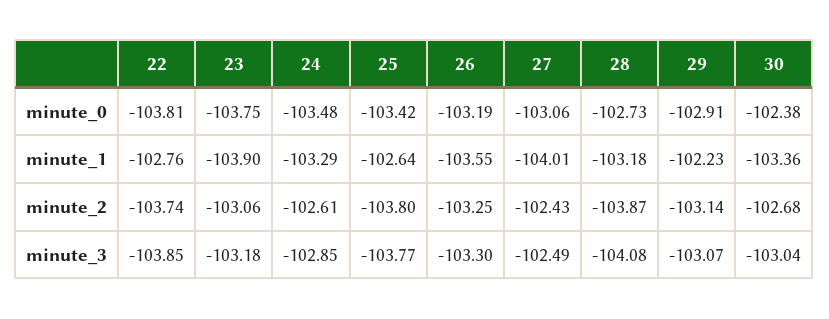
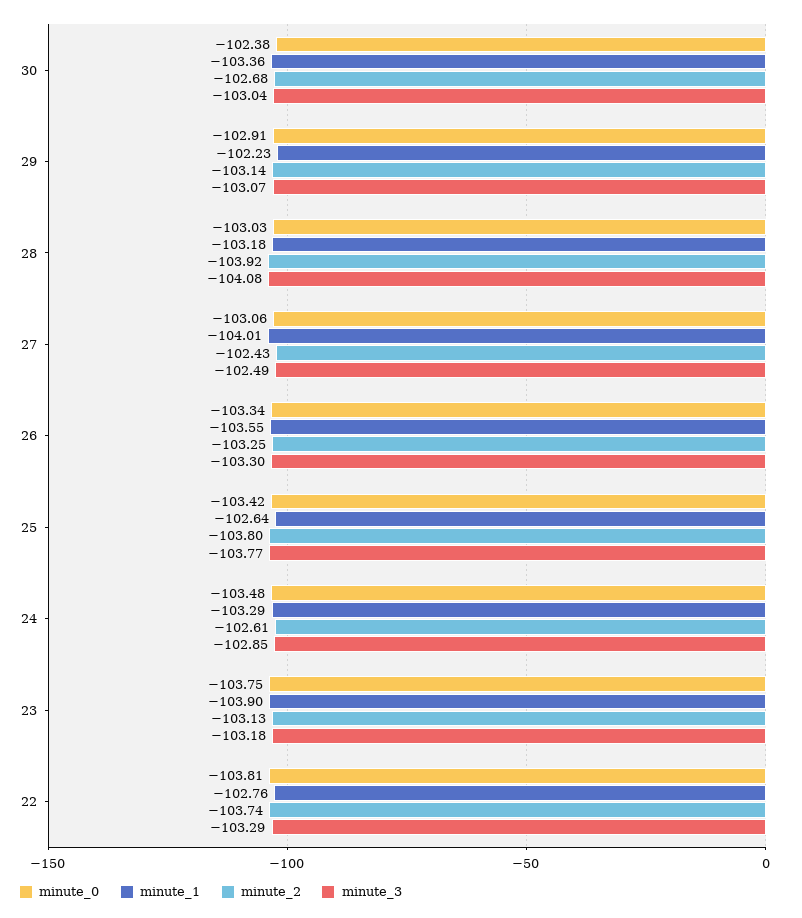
minute_0, 26: -103.19 -> -103.34
minute_0, 28: -102.73 -> -103.03
minute_2, 23: -103.06 -> -103.13
minute_2, 28: -103.87 -> -103.92
minute_3, 22: -103.85 -> -103.29

